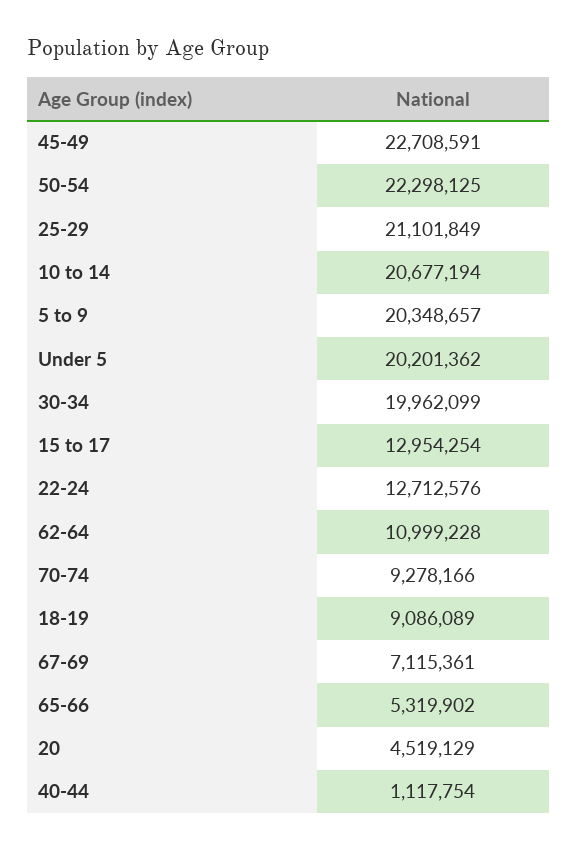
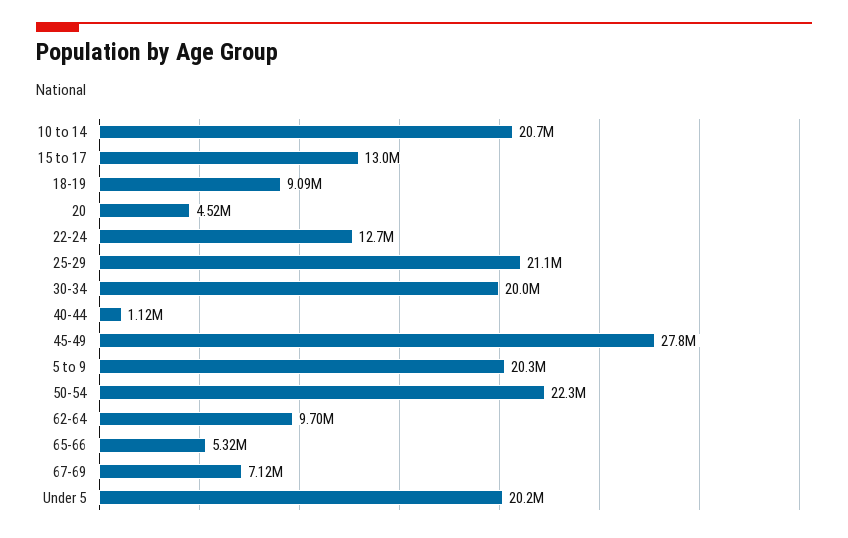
45-49: 22708591 -> 27800000
62-64: 10999228 -> 9700000
70-74: 9278166 -> none

